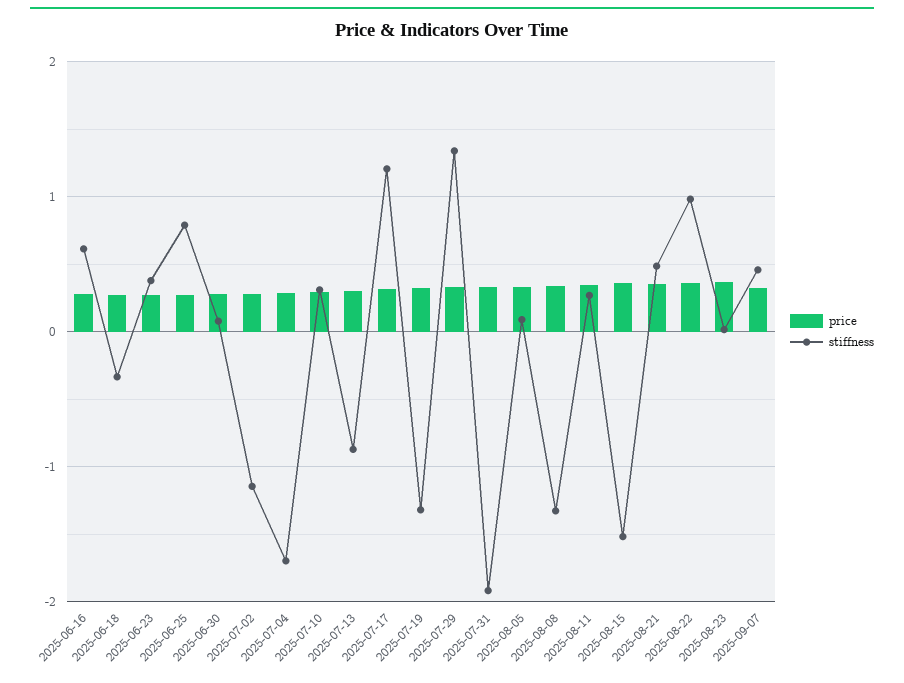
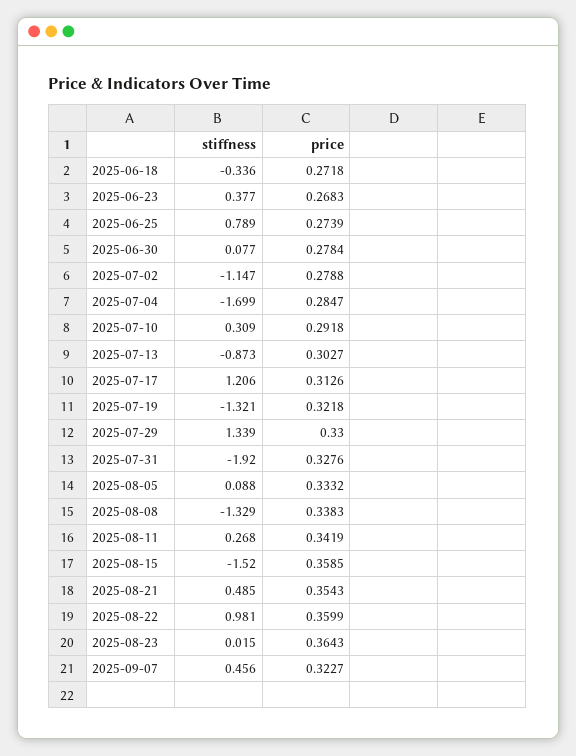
price, 2025-06-16: 0.3 -> none
stiffness, 2025-06-16: 0.6 -> none

